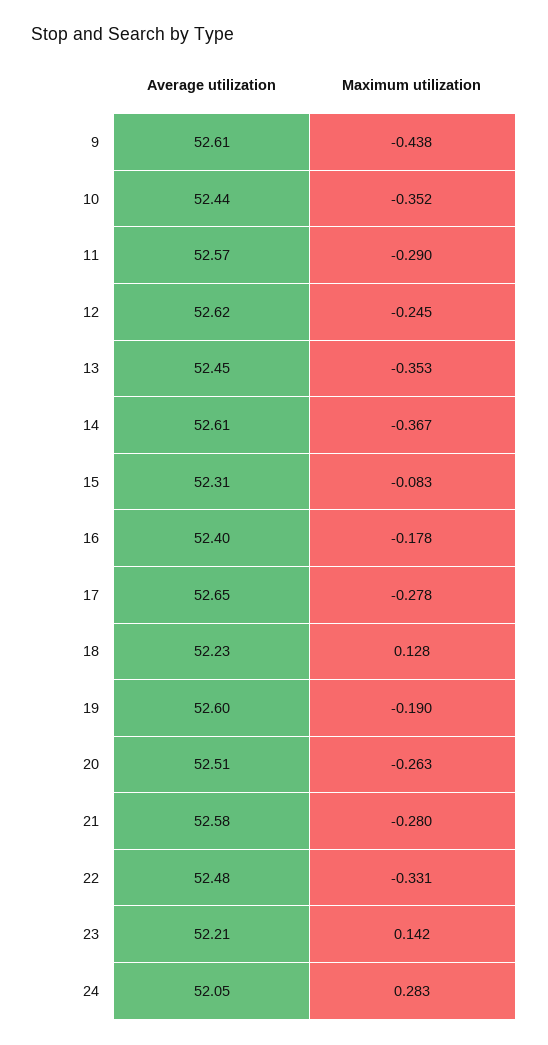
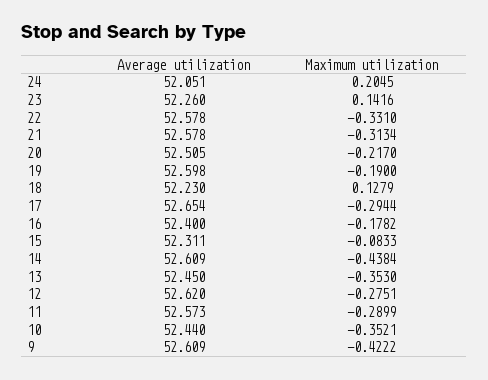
Maximum utilization, 9: -0.438 -> -0.4222
Maximum utilization, 12: -0.245 -> -0.2751
Maximum utilization, 14: -0.367 -> -0.4384
Maximum utilization, 17: -0.278 -> -0.2944
Maximum utilization, 20: -0.263 -> -0.217
Maximum utilization, 21: -0.28 -> -0.3134
Average utilization, 22: 52.48 -> 52.578
Average utilization, 23: 52.21 -> 52.26
Maximum utilization, 24: 0.283 -> 0.2045

